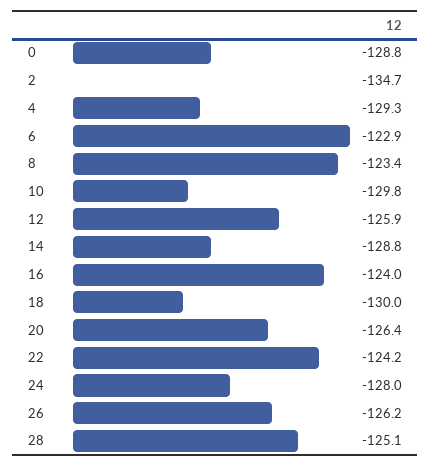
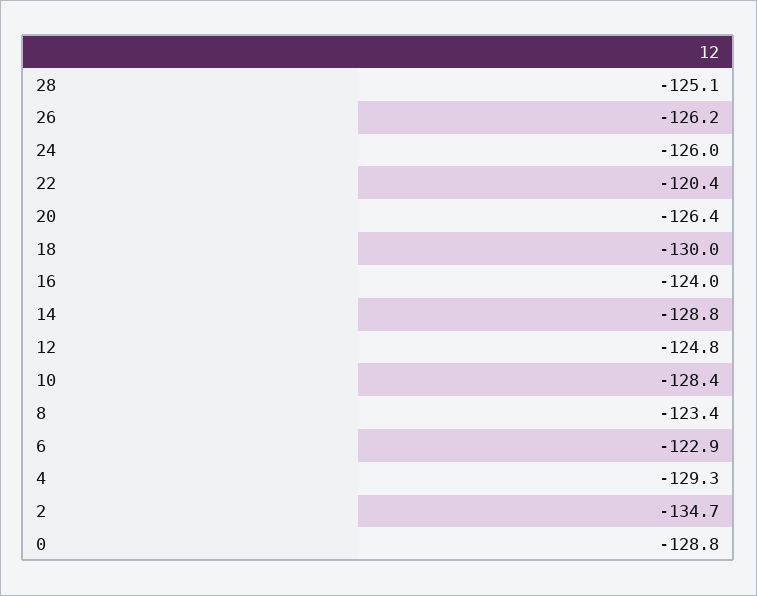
10: -129.8 -> -128.4
12: -125.9 -> -124.8
22: -124.2 -> -120.4
24: -128 -> -126

